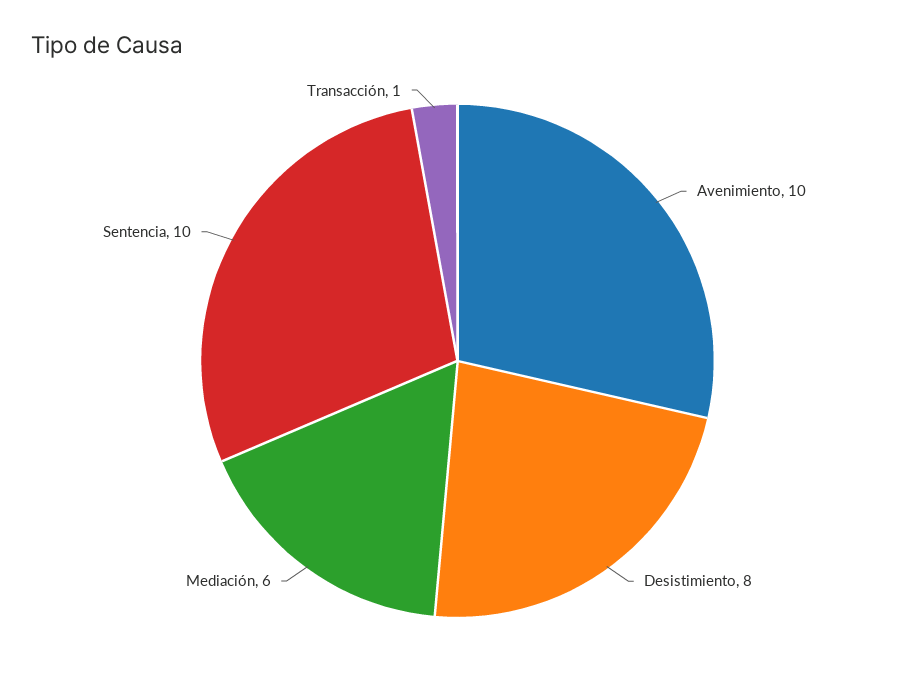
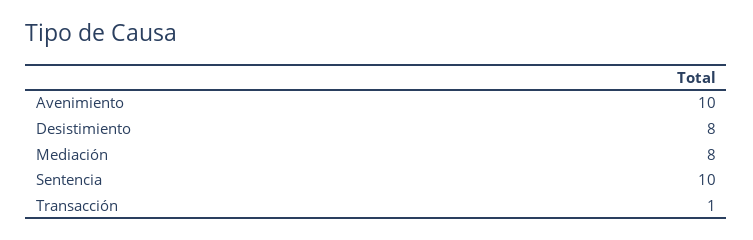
Mediación: 6 -> 8

